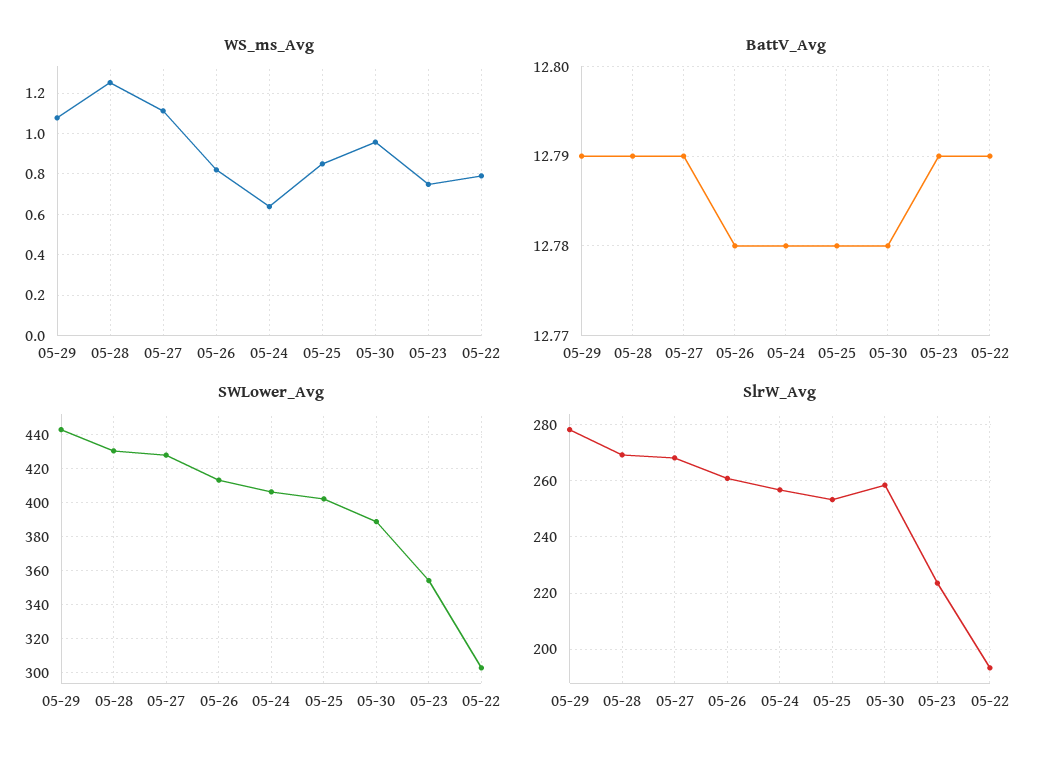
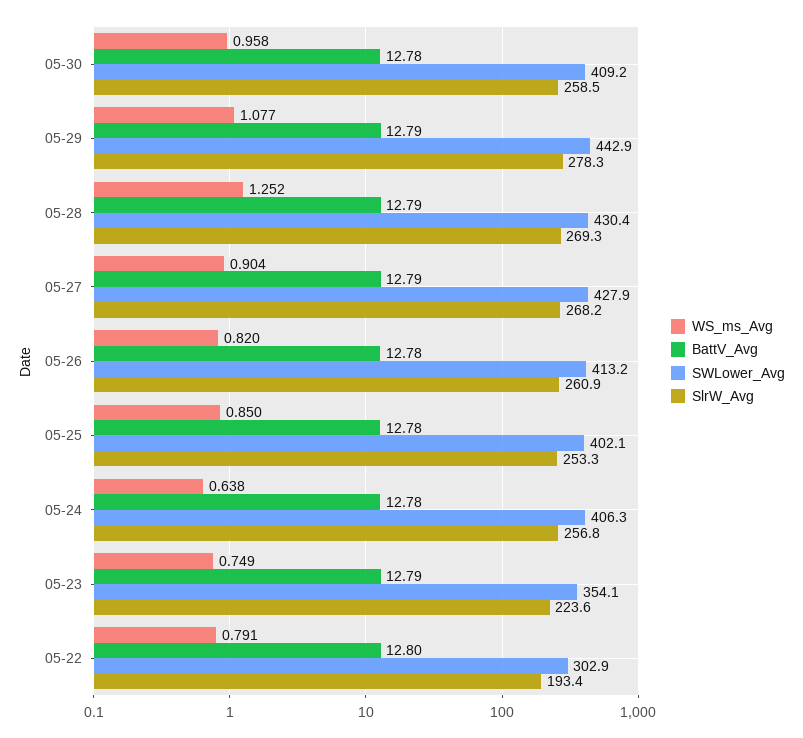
WS_ms_Avg, 05-27: 1.1 -> 0.904
BattV_Avg, 05-22: 12.79 -> 12.8
SWLower_Avg, 05-30: 390 -> 409.2

